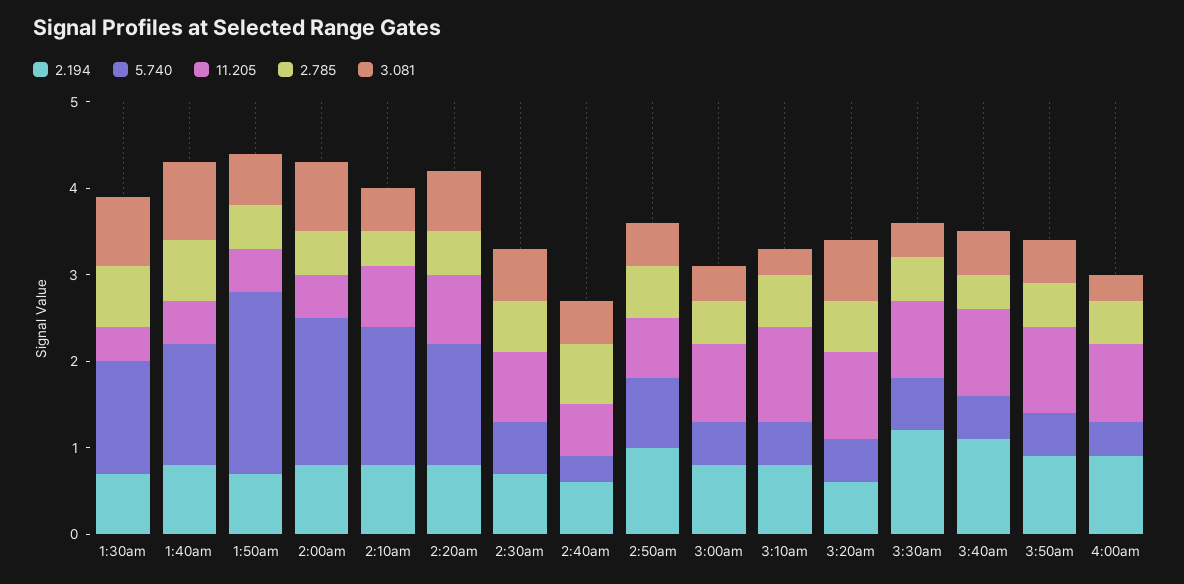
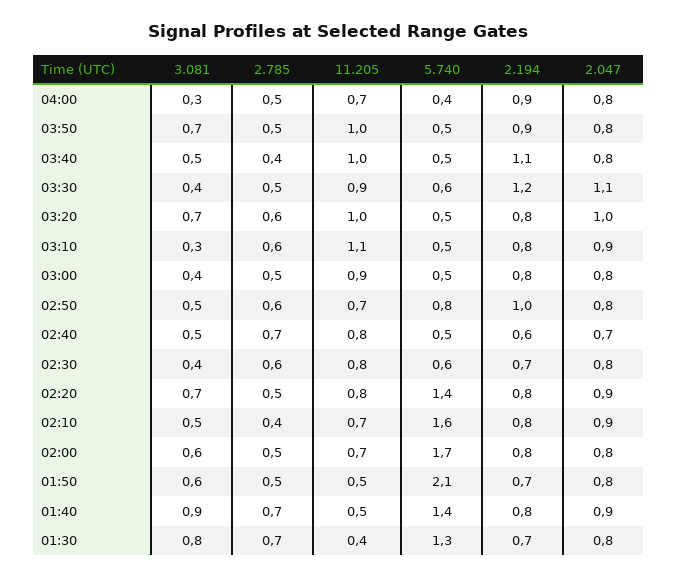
11.205, 2:00am: 0.5 -> 0.7
3.081, 2:00am: 0.8 -> 0.6
3.081, 2:30am: 0.6 -> 0.4
5.740, 2:40am: 0.3 -> 0.5
11.205, 2:40am: 0.6 -> 0.8
2.194, 3:20am: 0.6 -> 0.8
3.081, 3:50am: 0.5 -> 0.7
11.205, 4:00am: 0.9 -> 0.7
2.047, 4:00am: none -> 0.8
2.047, 3:50am: none -> 0.8
2.047, 3:40am: none -> 0.8
2.047, 3:30am: none -> 1.1
2.047, 3:20am: none -> 1
2.047, 3:10am: none -> 0.9
2.047, 3:00am: none -> 0.8
2.047, 2:50am: none -> 0.8
2.047, 2:40am: none -> 0.7
2.047, 2:30am: none -> 0.8
2.047, 2:20am: none -> 0.9
2.047, 2:10am: none -> 0.9
2.047, 2:00am: none -> 0.8
2.047, 1:50am: none -> 0.8
2.047, 1:40am: none -> 0.9
2.047, 1:30am: none -> 0.8

